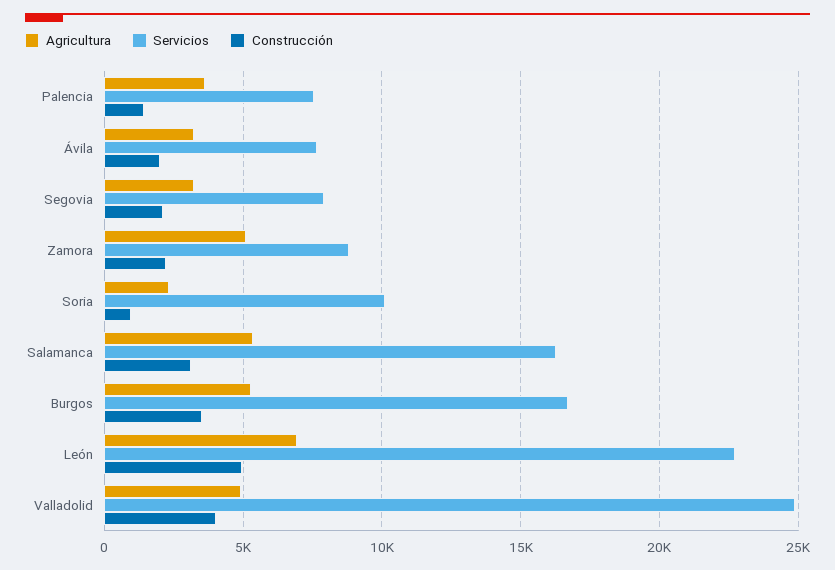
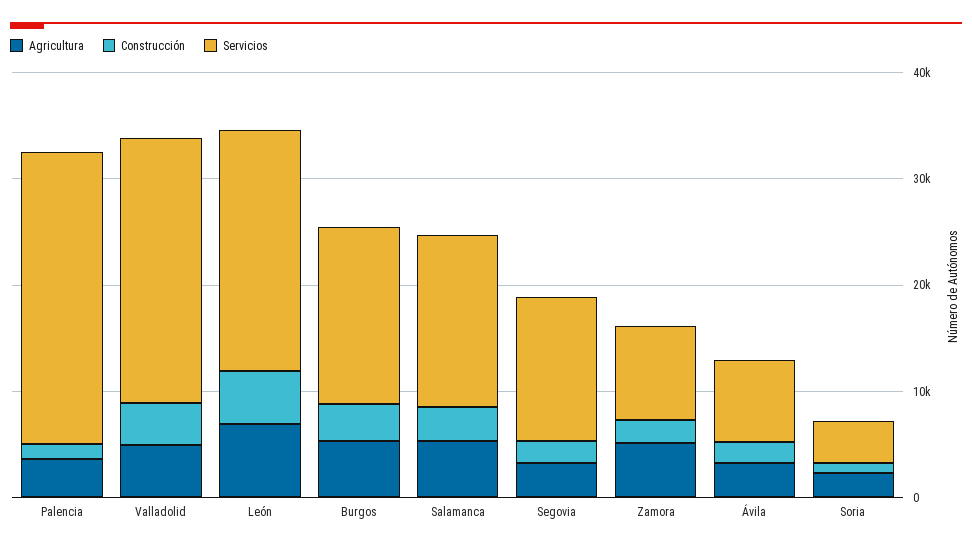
Servicios, Palencia: 7500 -> 28000
Servicios, Segovia: 8000 -> 14000
Servicios, Soria: 10000 -> 4000

